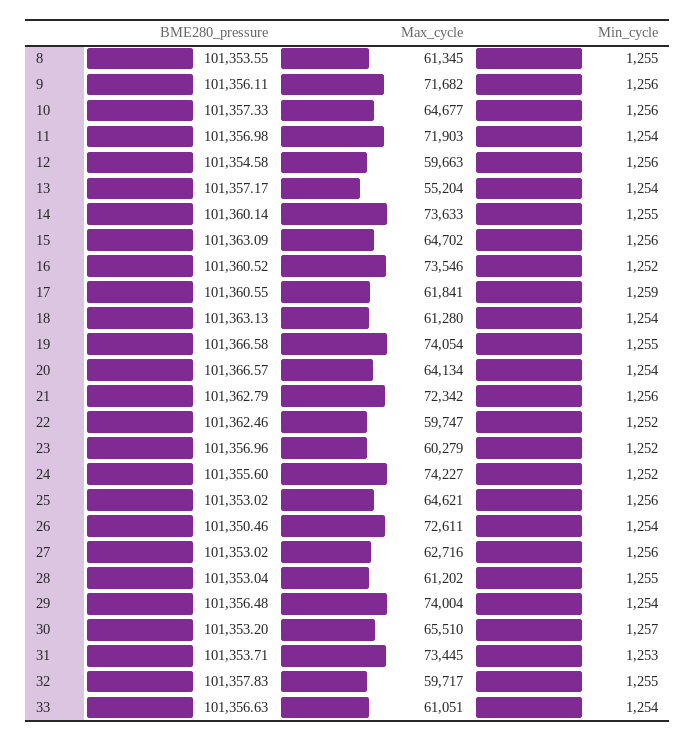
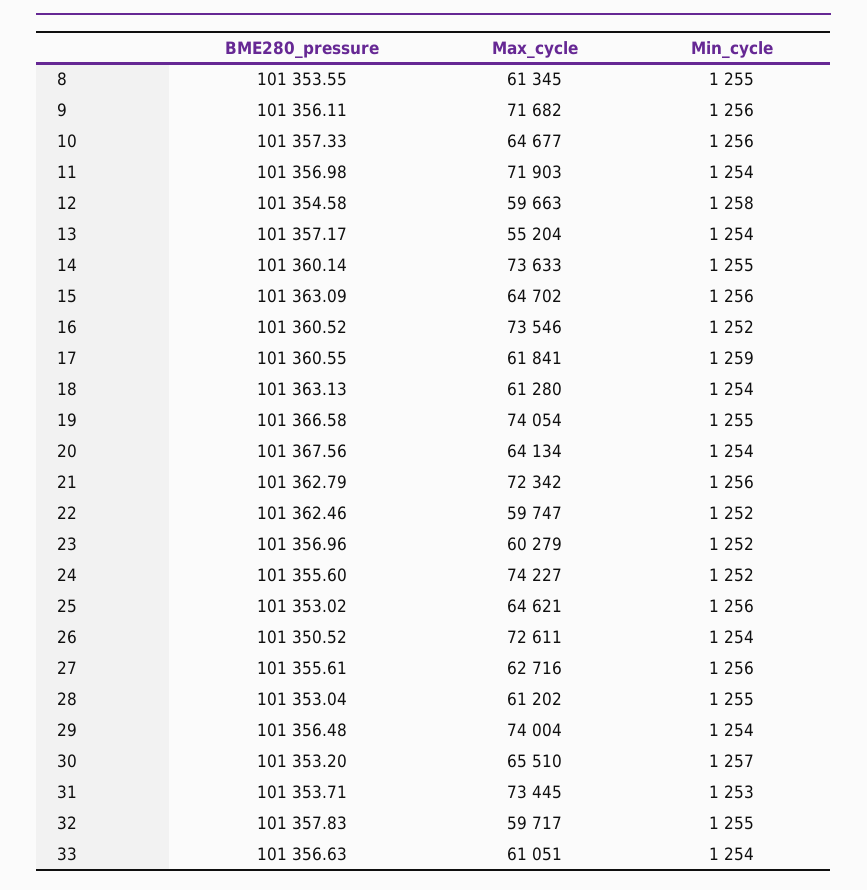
Min_cycle, 12: 1256 -> 1258
BME280_pressure, 20: 101366.57 -> 101367.56
BME280_pressure, 26: 101350.46 -> 101350.52
BME280_pressure, 27: 101353.02 -> 101355.61

